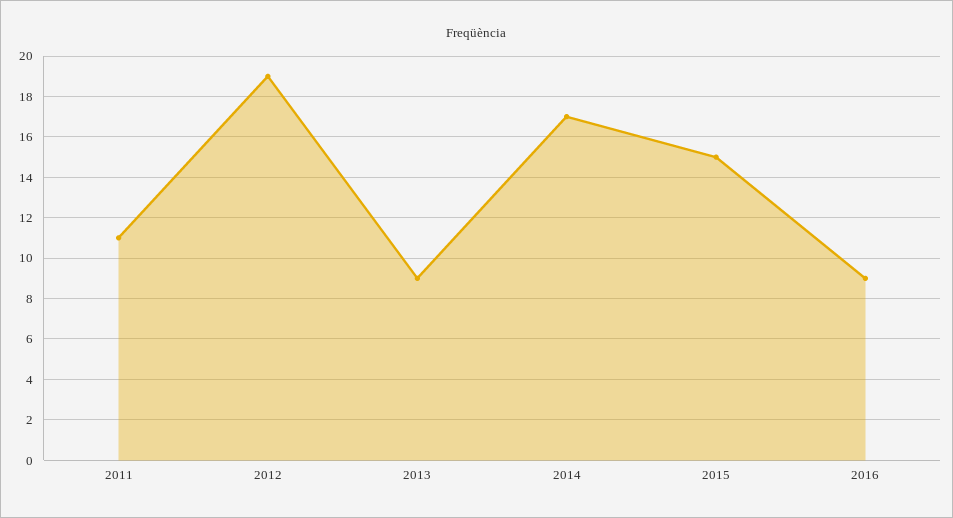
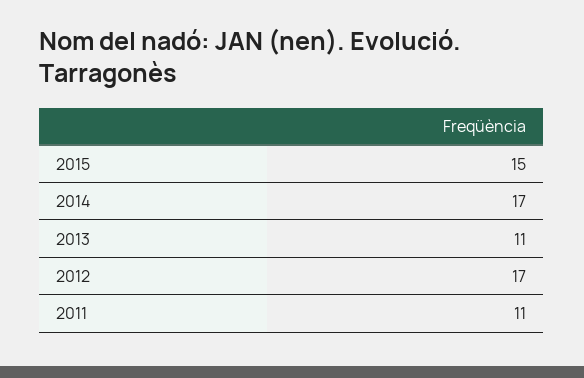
2012: 19 -> 17
2013: 9 -> 11
2016: 9 -> none

